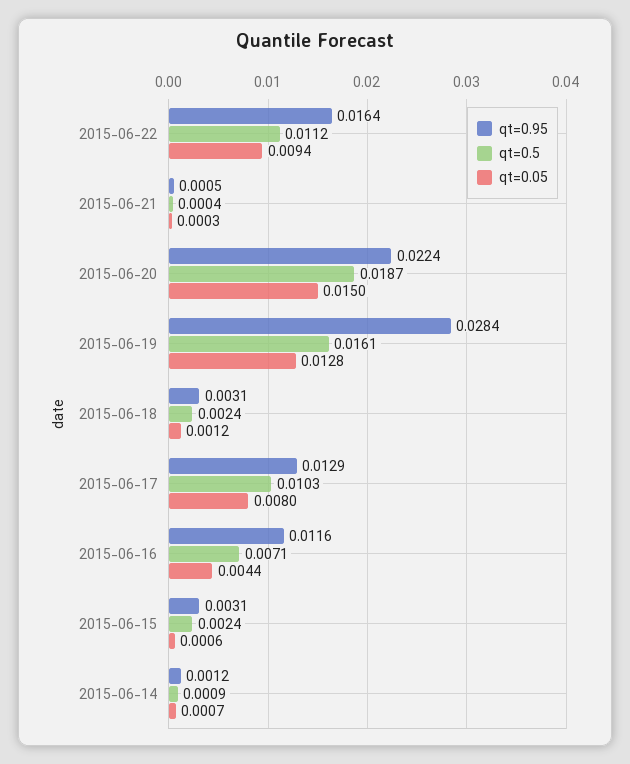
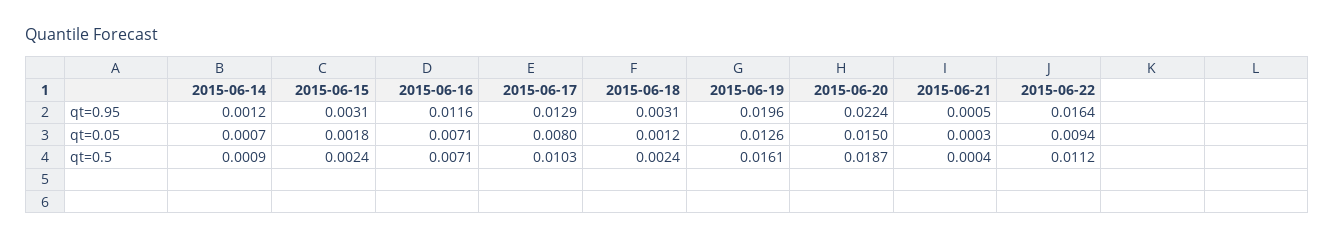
qt=0.95, 2015-06-19: 0.0284 -> 0.0196
qt=0.05, 2015-06-19: 0.0128 -> 0.0126
qt=0.05, 2015-06-16: 0.0044 -> 0.0071
qt=0.05, 2015-06-15: 0.0006 -> 0.0018

